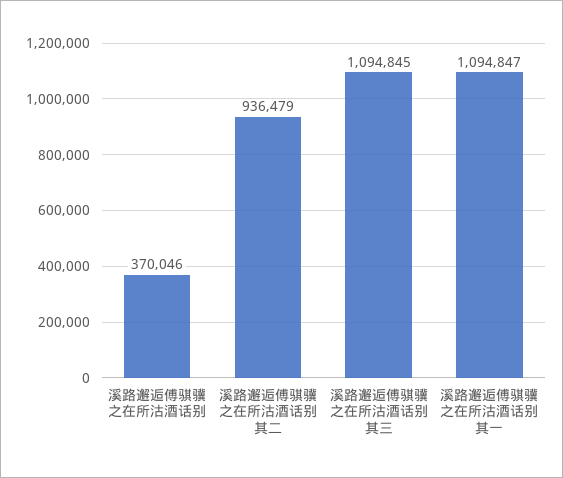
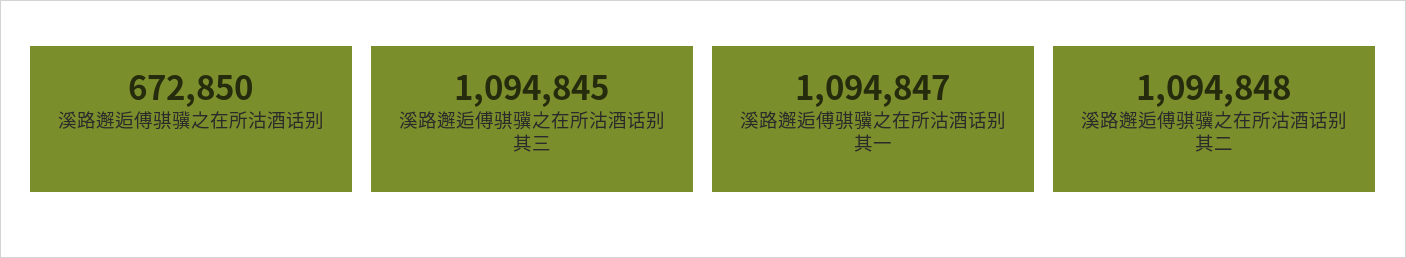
溪路邂逅傅骐骥之在所沽酒话别: 370046 -> 672850
溪路邂逅傅骐骥之在所沽酒话别 其二: 936479 -> 1094848

